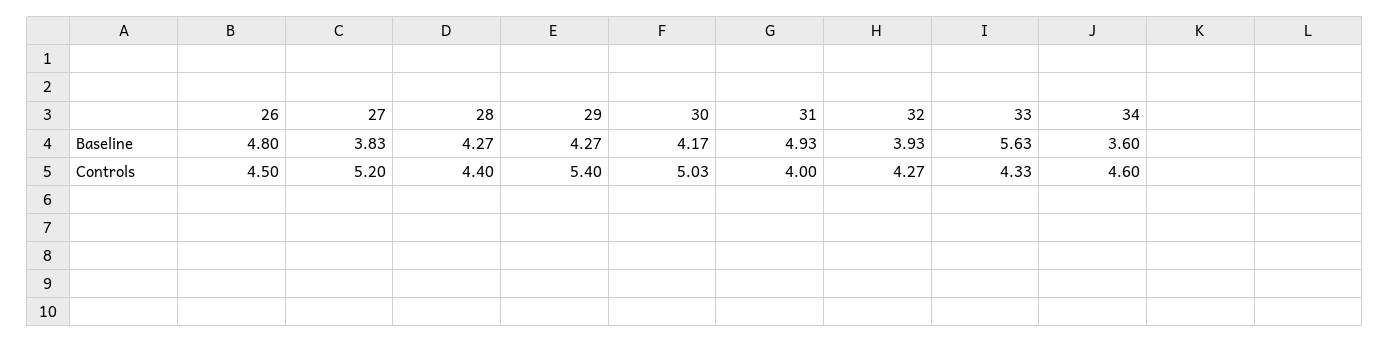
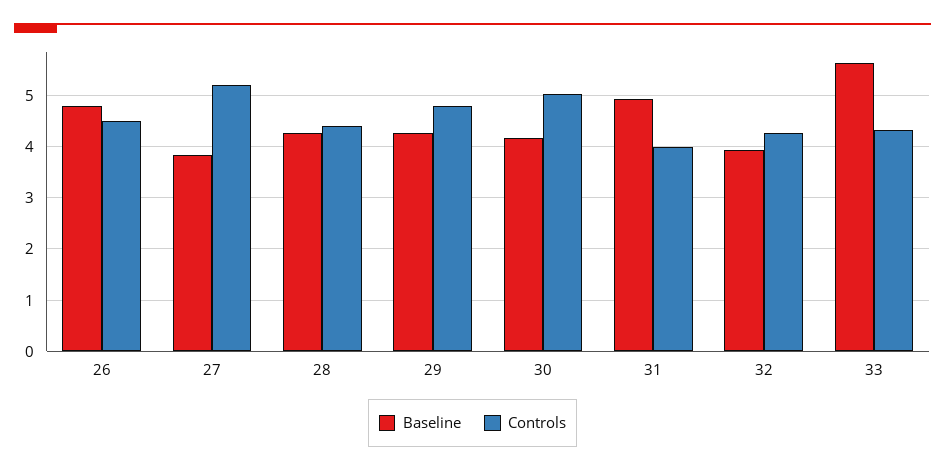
Baseline, 34: 3.6 -> none
Controls, 29: 5.4 -> 4.8
Controls, 34: 4.6 -> none

